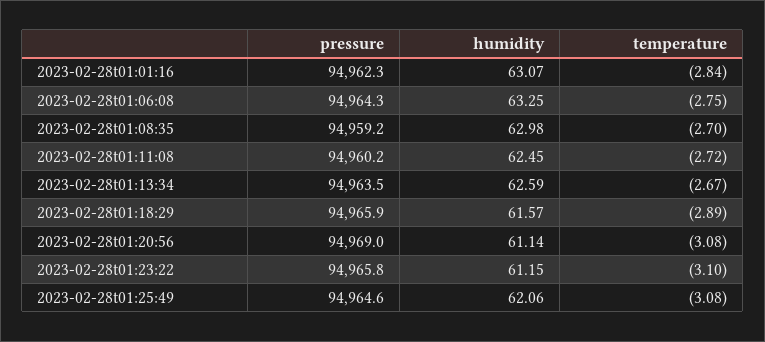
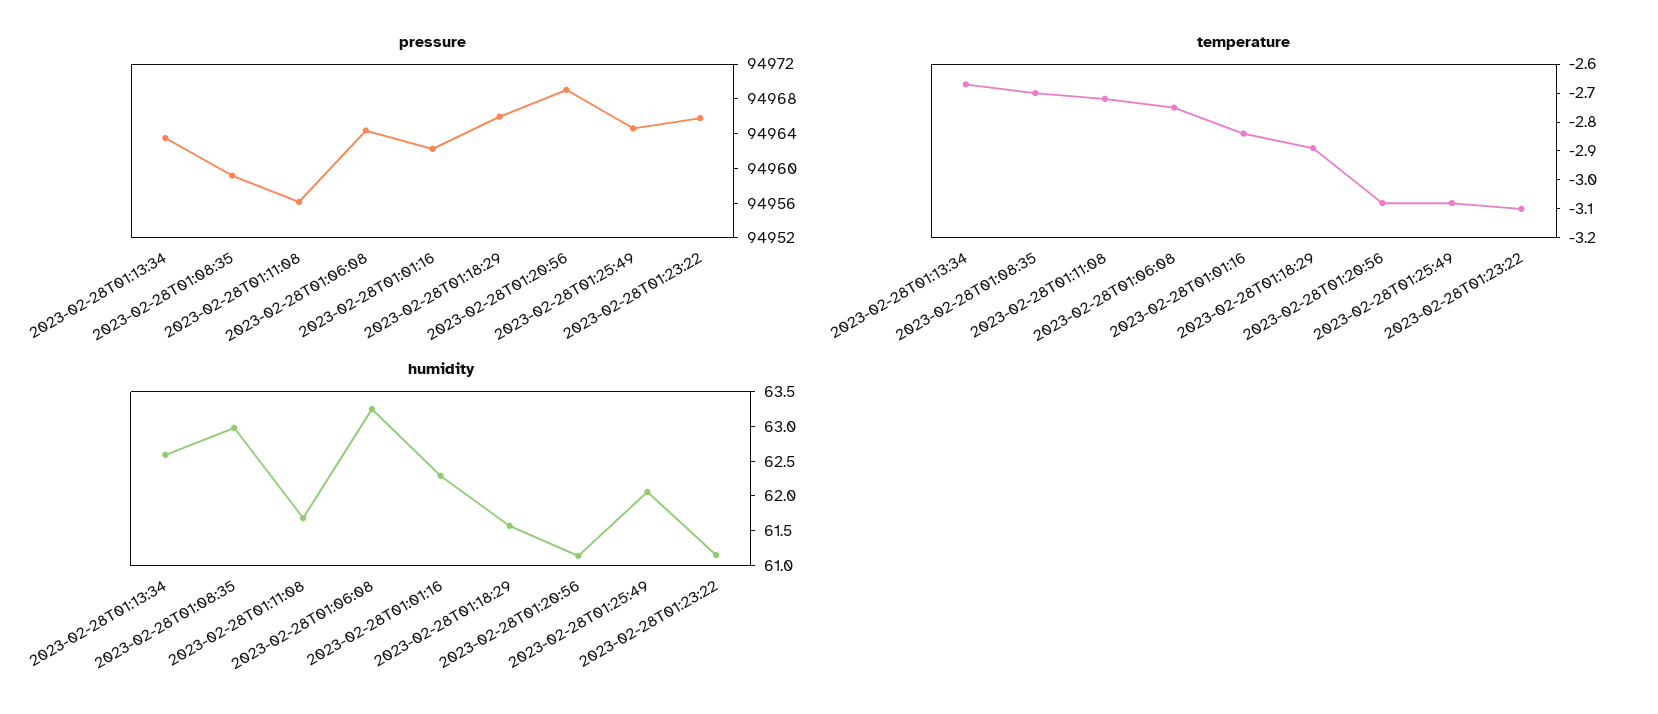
humidity, 2023-02-28t01:01:16: 63.07 -> 62.25
pressure, 2023-02-28t01:11:08: 94960.2 -> 94956
humidity, 2023-02-28t01:11:08: 62.45 -> 61.75

